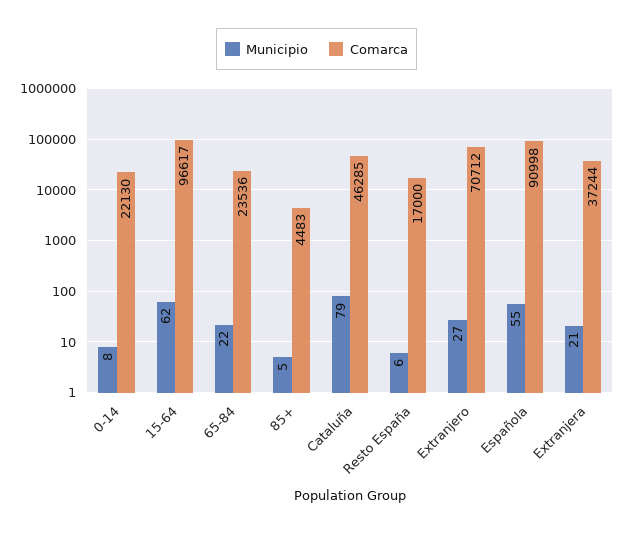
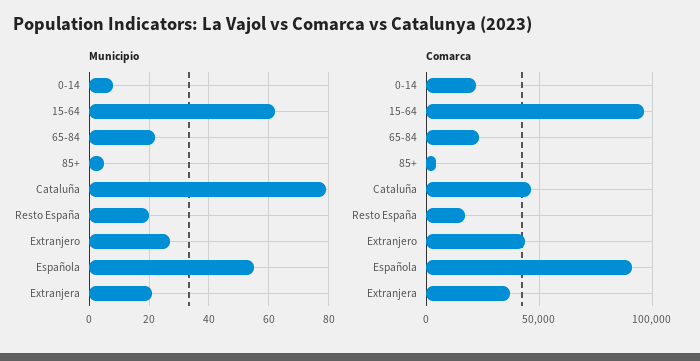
Municipio, Resto España: 6 -> 20
Comarca, Extranjero: 70712 -> 45000

